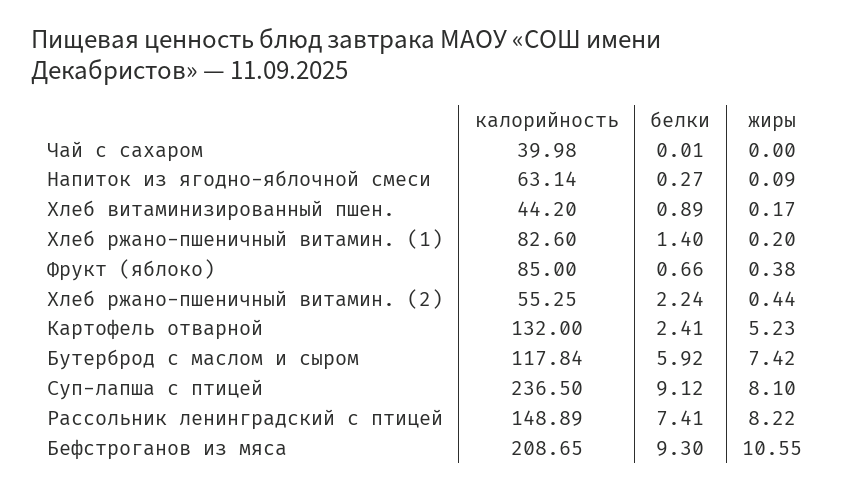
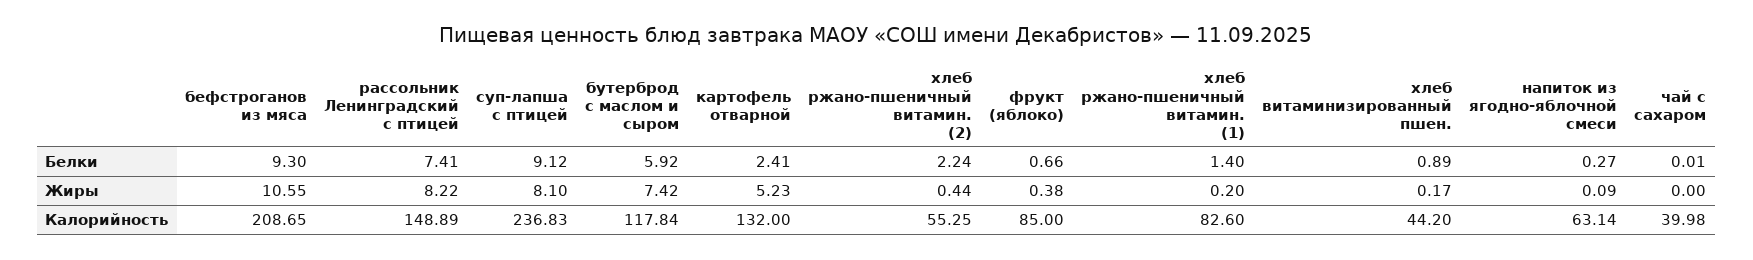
калорийность, Суп-лапша с птицей: 236.5 -> 236.83

